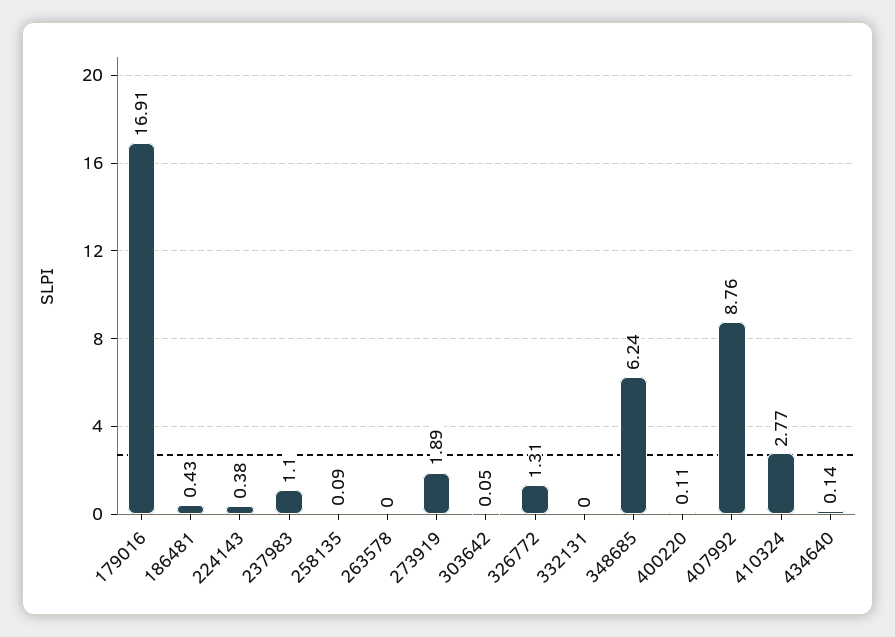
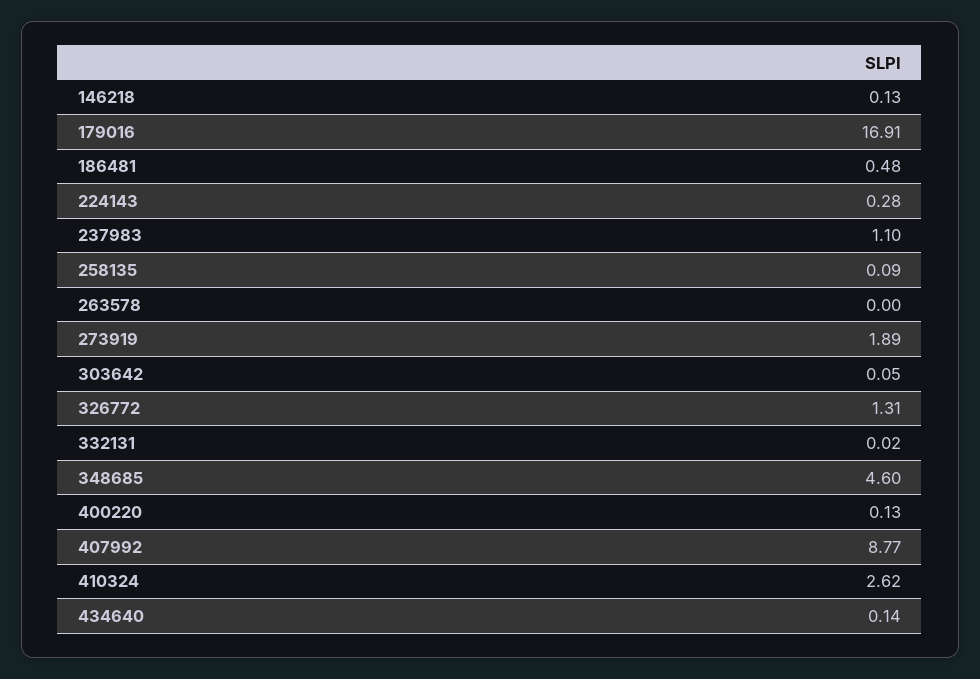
186481: 0.43 -> 0.48
224143: 0.38 -> 0.28
332131: 0 -> 0.02
348685: 6.24 -> 4.6
400220: 0.11 -> 0.13
407992: 8.76 -> 8.77
410324: 2.77 -> 2.62
146218: none -> 0.13

